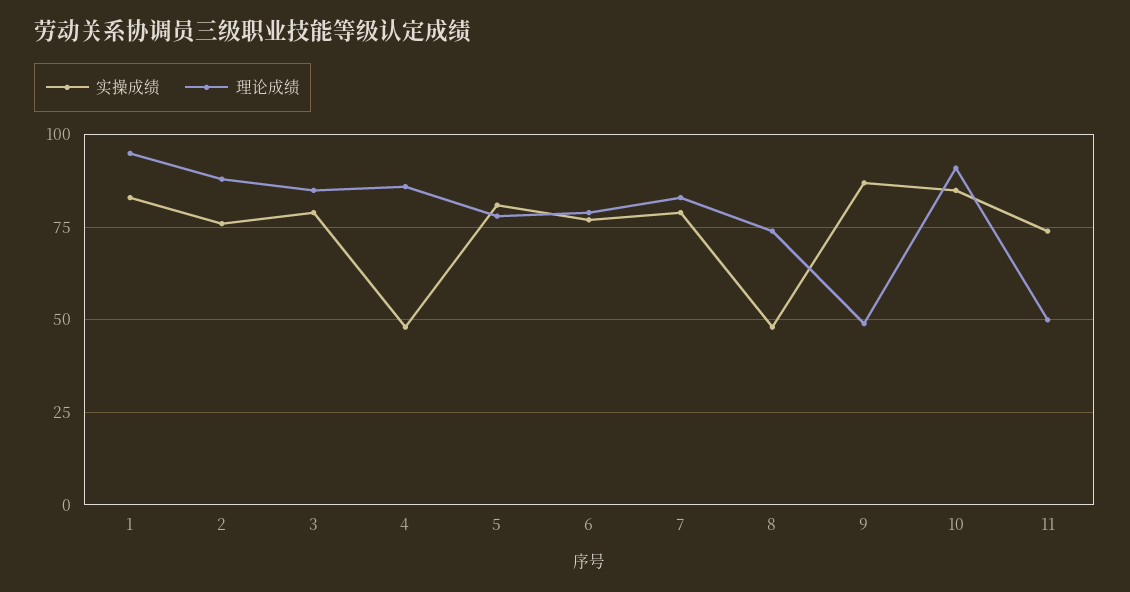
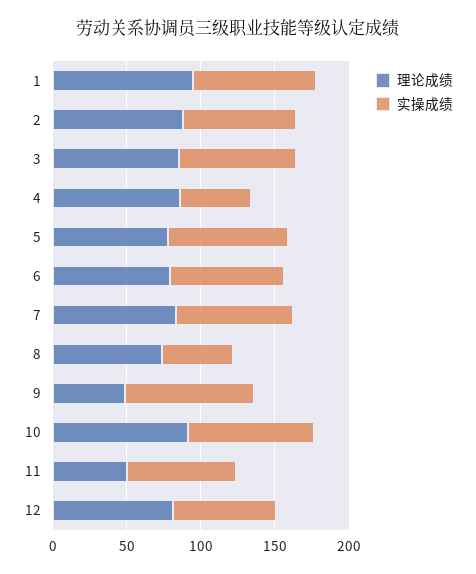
理论成绩, 12: none -> 80
实操成绩, 12: none -> 70

